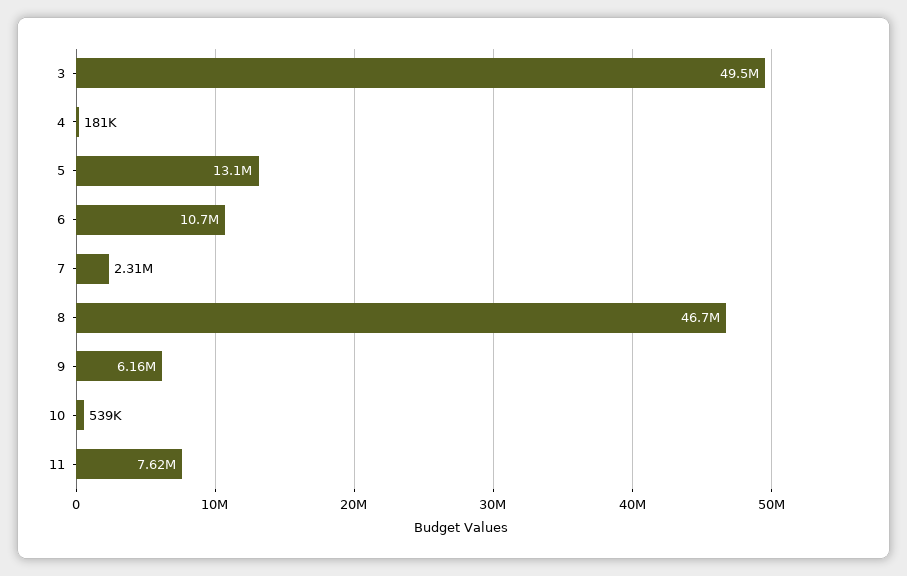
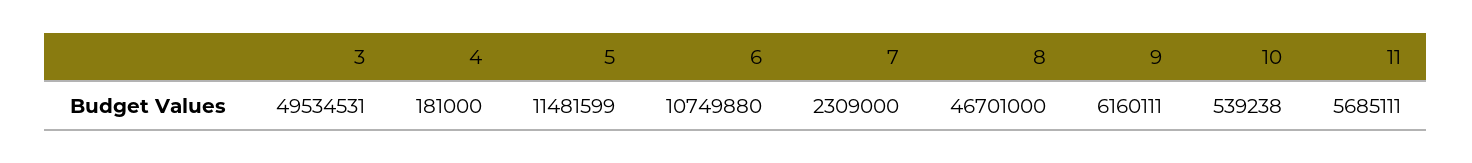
5: 13100000 -> 11481599
11: 7620000 -> 5685111

